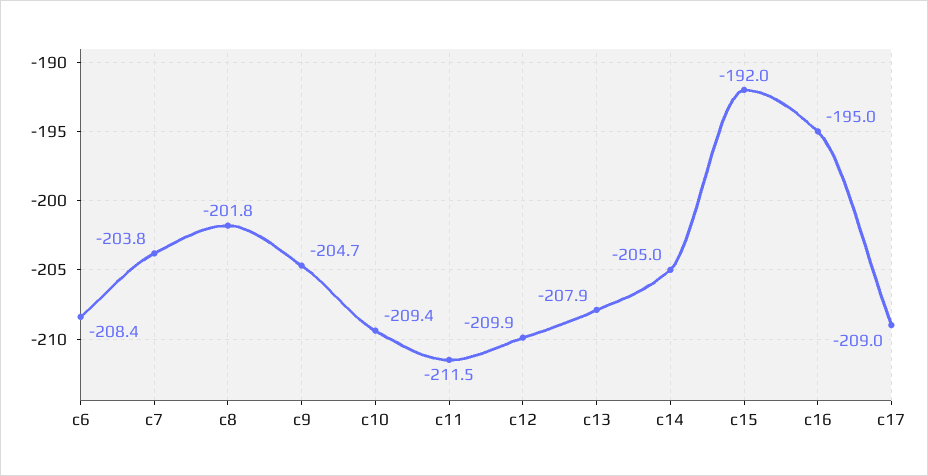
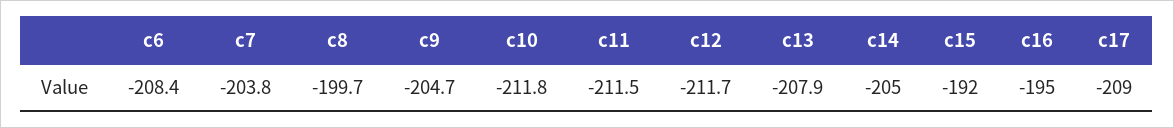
c8: -201.8 -> -199.7
c10: -209.4 -> -211.8
c12: -209.9 -> -211.7

